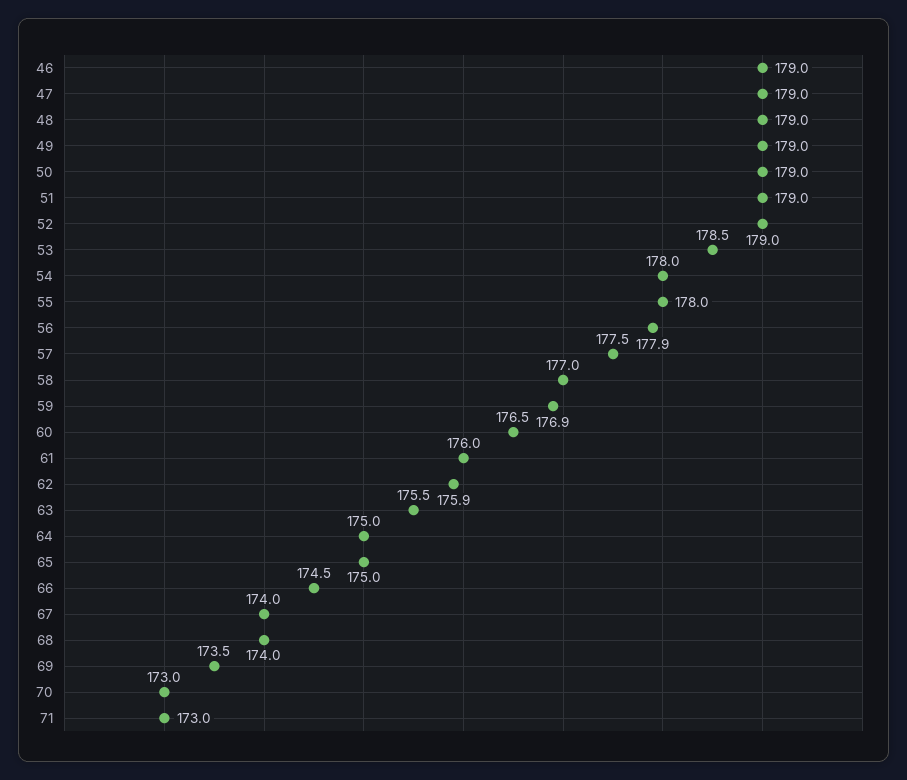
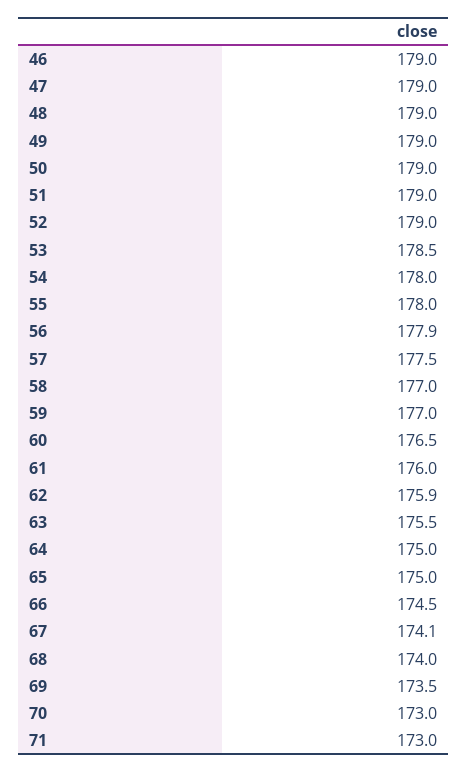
59: 176.9 -> 177
67: 174 -> 174.1

